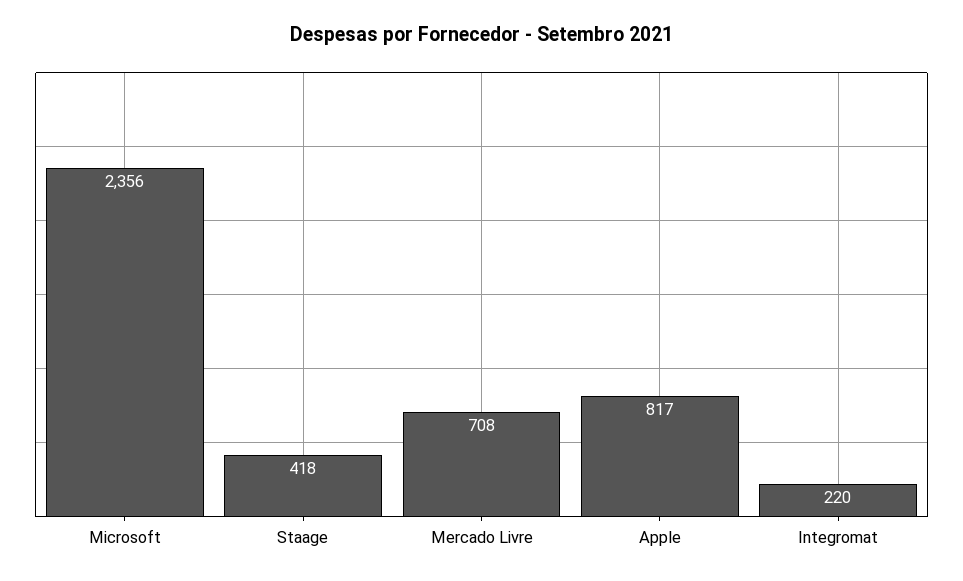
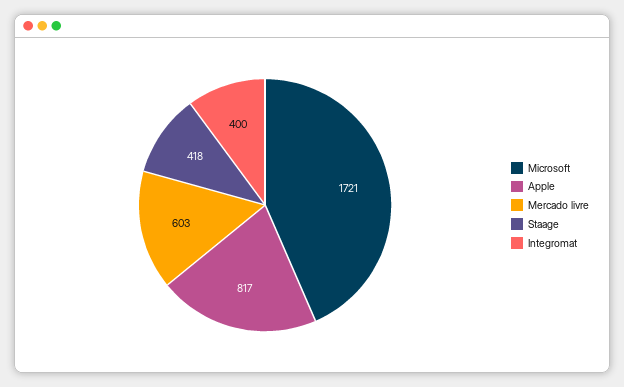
Microsoft: 2356 -> 1721
Mercado Livre: 708 -> 603
Integromat: 220 -> 400

